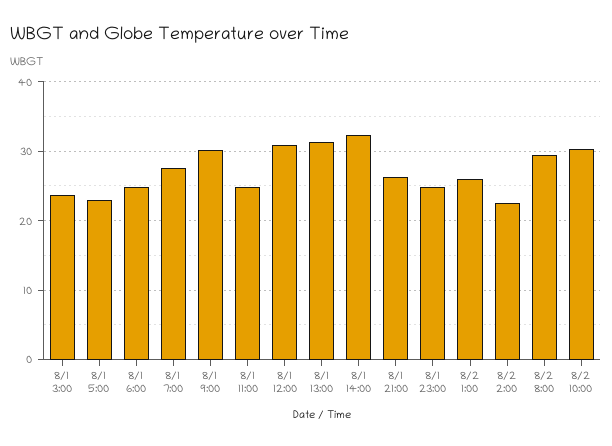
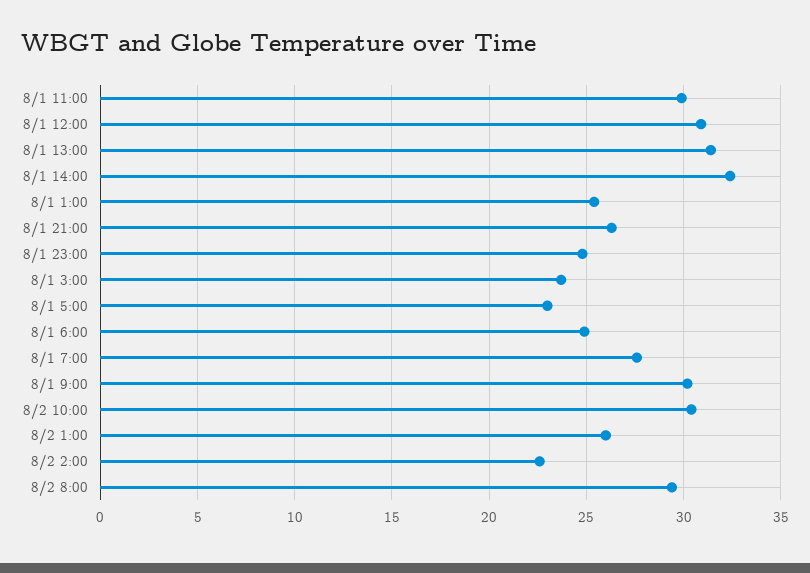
8/1 11:00: 25 -> 30
8/1 1:00: none -> 25.5

